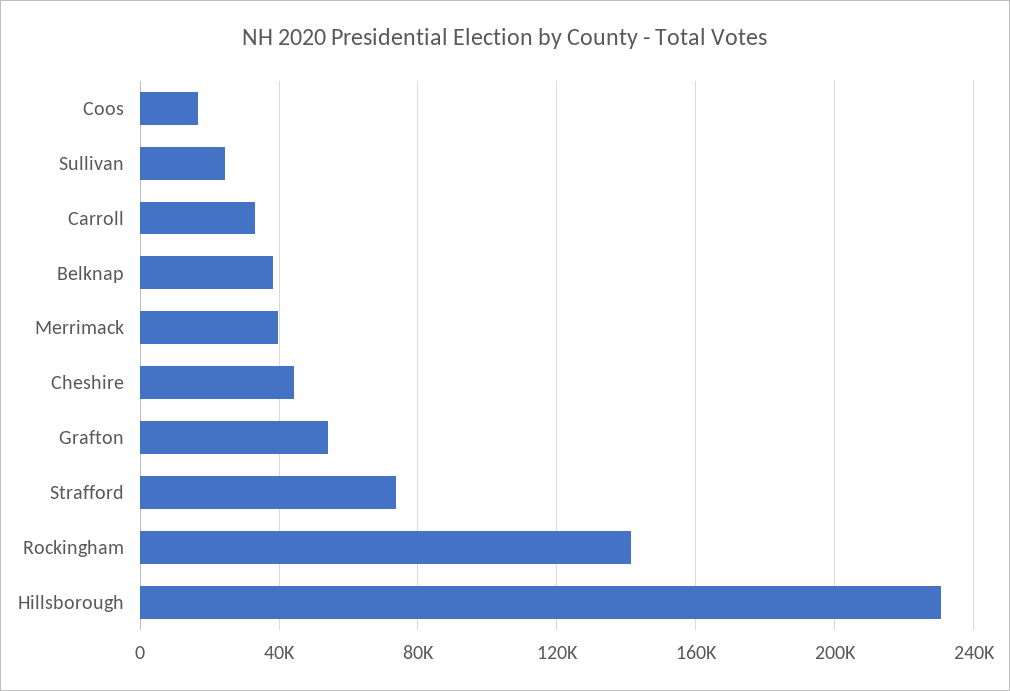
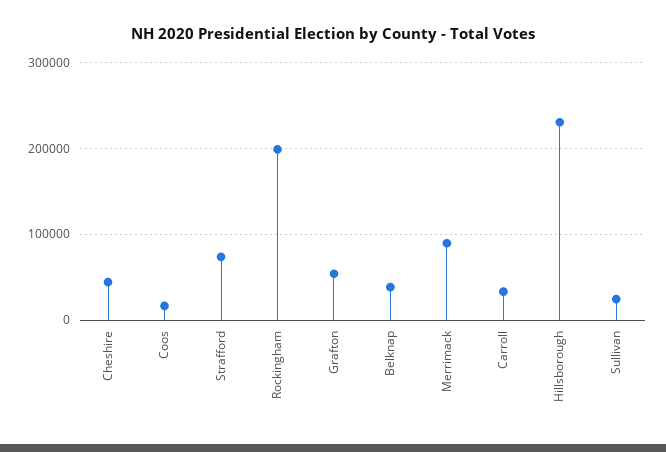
Merrimack: 40000 -> 90000
Rockingham: 140000 -> 200000

